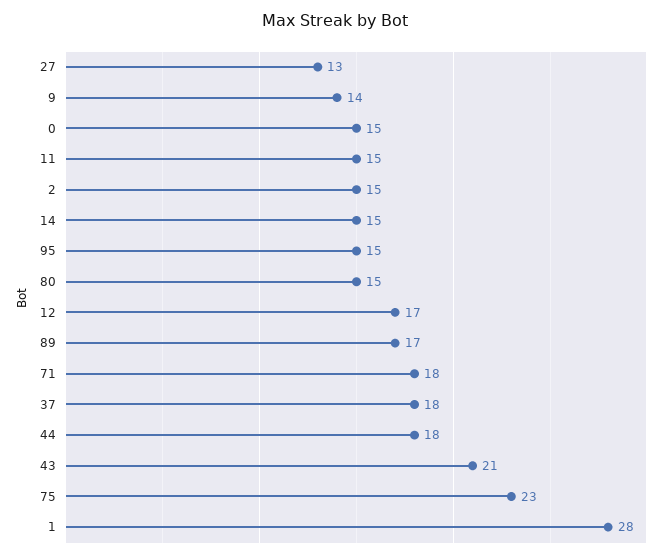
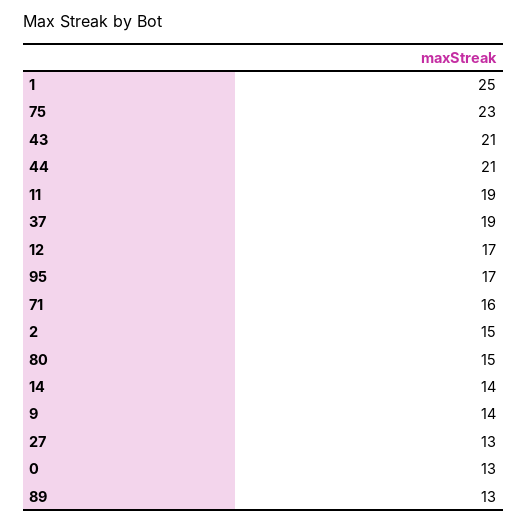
0: 15 -> 13
11: 15 -> 19
14: 15 -> 14
95: 15 -> 17
89: 17 -> 13
71: 18 -> 16
37: 18 -> 19
44: 18 -> 21
1: 28 -> 25

